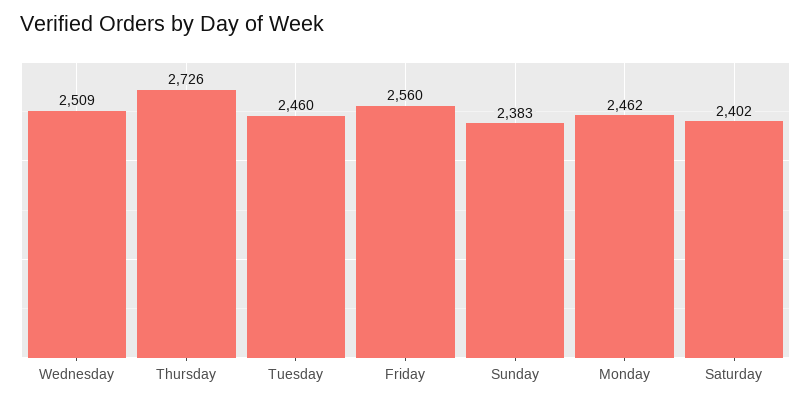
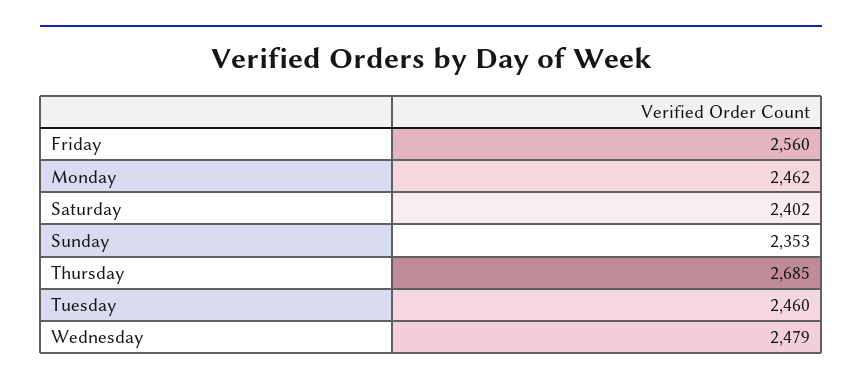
Wednesday: 2509 -> 2479
Thursday: 2726 -> 2685
Sunday: 2383 -> 2353

